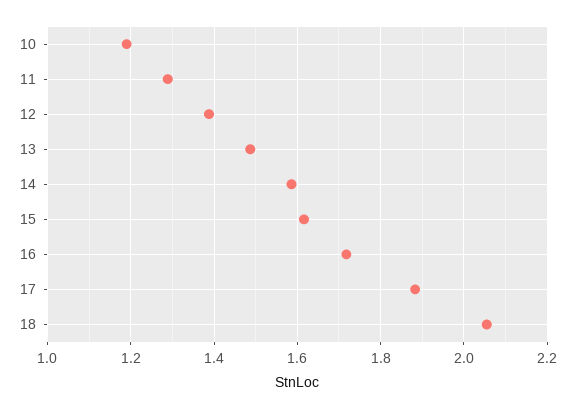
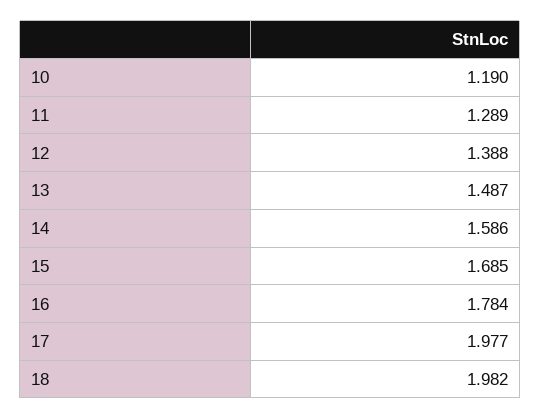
15: 1.62 -> 1.685
16: 1.72 -> 1.784
17: 1.88 -> 1.977
18: 2.06 -> 1.982

